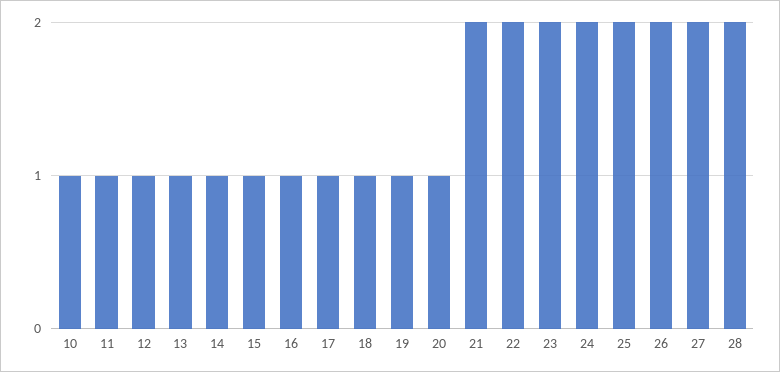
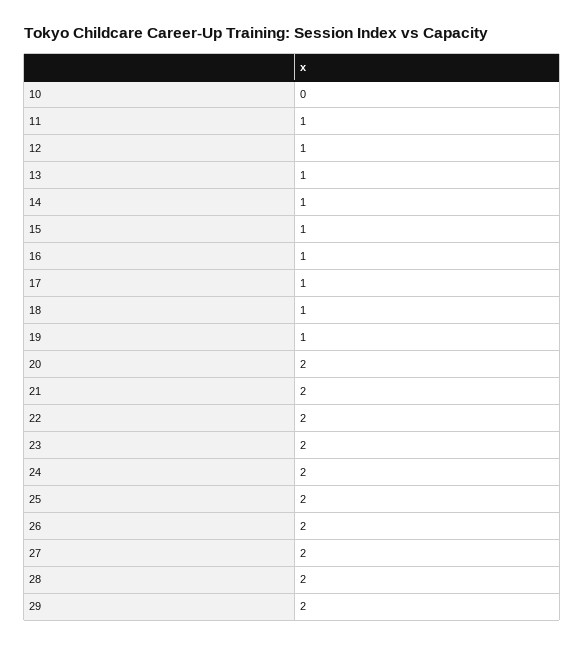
10: 1 -> 0
20: 1 -> 2
29: none -> 2

